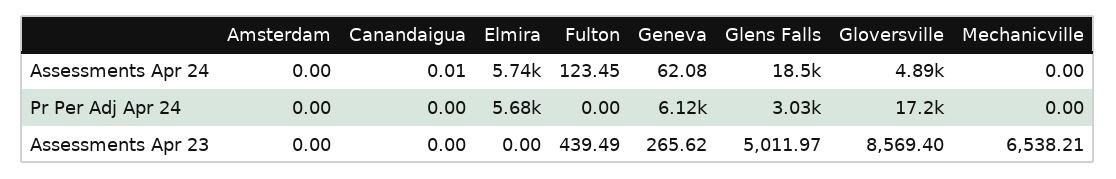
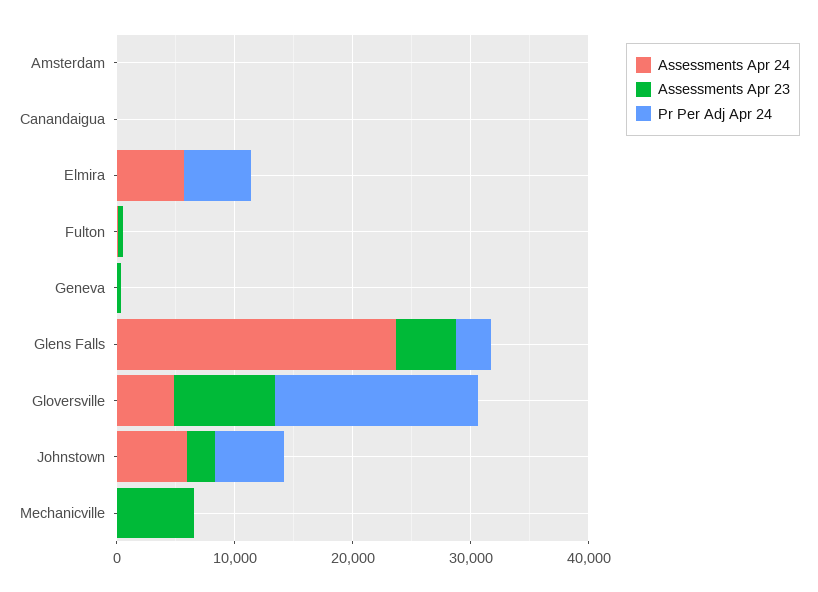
Assessments Apr 24, Glens Falls: 18500 -> 24000
Pr Per Adj Apr 24, Geneva: 6120 -> 0
Assessments Apr 24, Johnstown: none -> 6000
Assessments Apr 23, Johnstown: none -> 2000
Pr Per Adj Apr 24, Johnstown: none -> 6000

